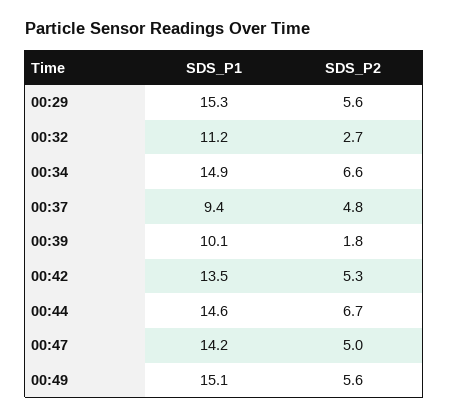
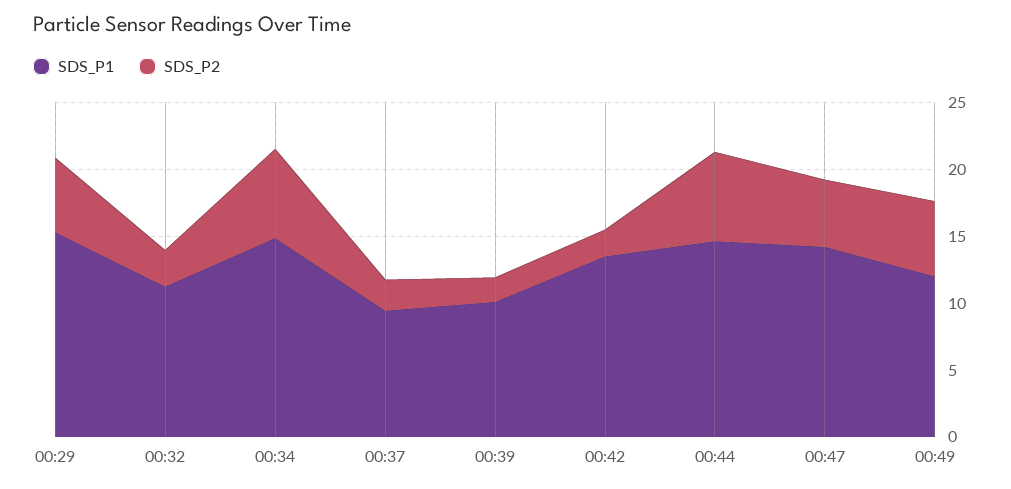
SDS_P2, 00:37: 4.8 -> 2
SDS_P2, 00:42: 5.3 -> 2
SDS_P1, 00:49: 15.1 -> 12

